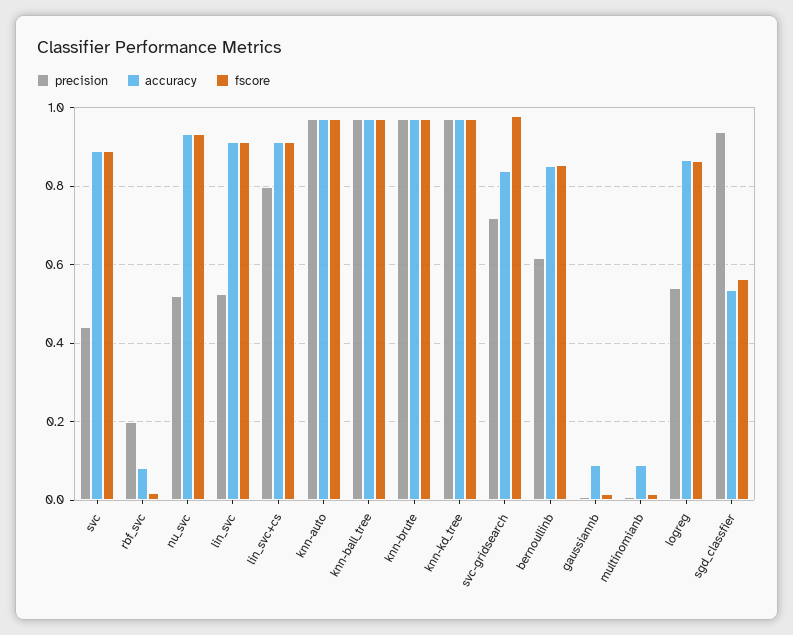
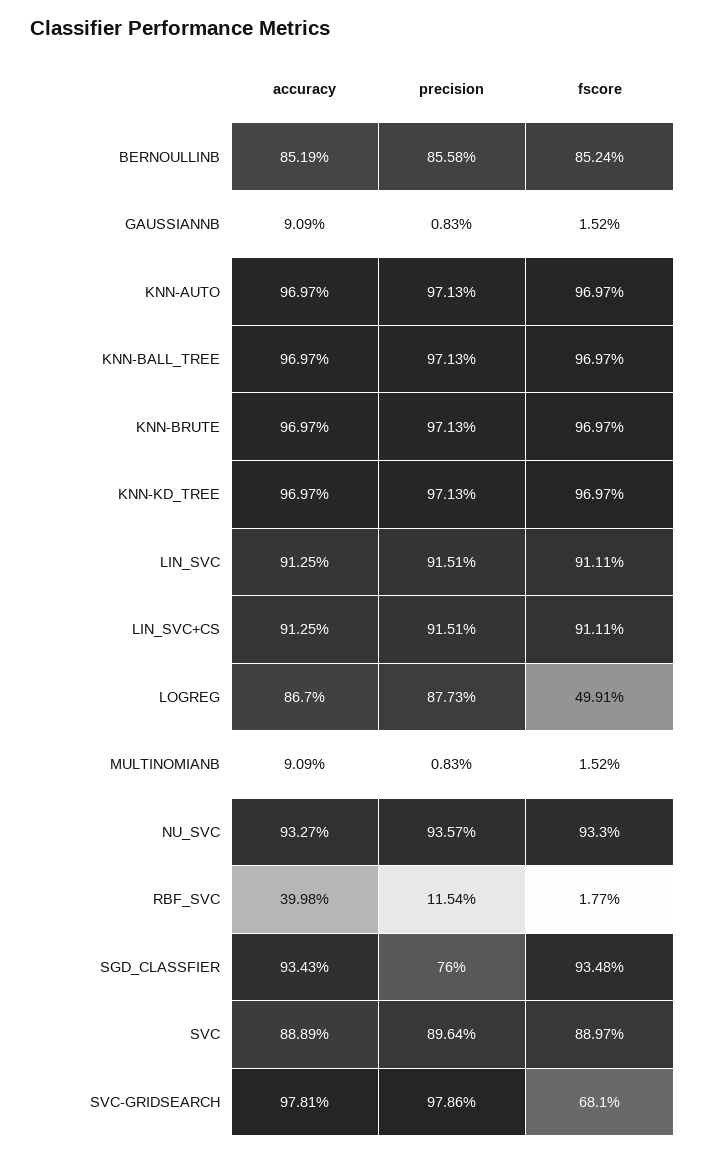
precision, svc: 0.44 -> 0.8964
precision, rbf_svc: 0.2 -> 0.1154
accuracy, rbf_svc: 0.08 -> 0.3998
precision, nu_svc: 0.52 -> 0.9357
precision, lin_svc: 0.52 -> 0.9151
precision, lin_svc+cs: 0.8 -> 0.9151
precision, svc-gridsearch: 0.72 -> 0.9786
accuracy, svc-gridsearch: 0.84 -> 0.9781
fscore, svc-gridsearch: 0.98 -> 0.681
precision, bernoullinb: 0.62 -> 0.8558
precision, logreg: 0.54 -> 0.8773
fscore, logreg: 0.86 -> 0.4991
precision, sgd_classfier: 0.94 -> 0.76
accuracy, sgd_classfier: 0.54 -> 0.9343
fscore, sgd_classfier: 0.56 -> 0.9348

